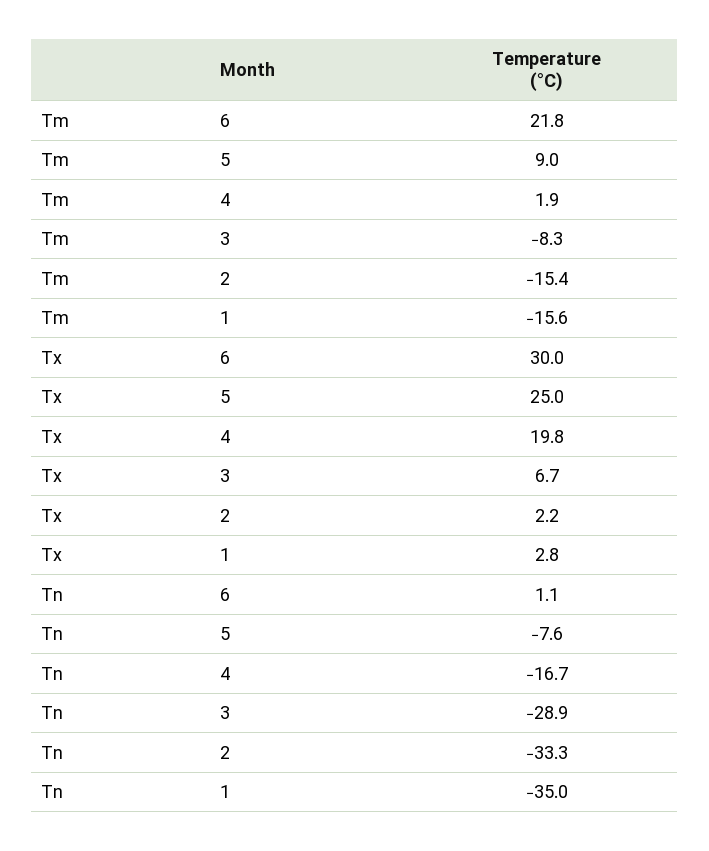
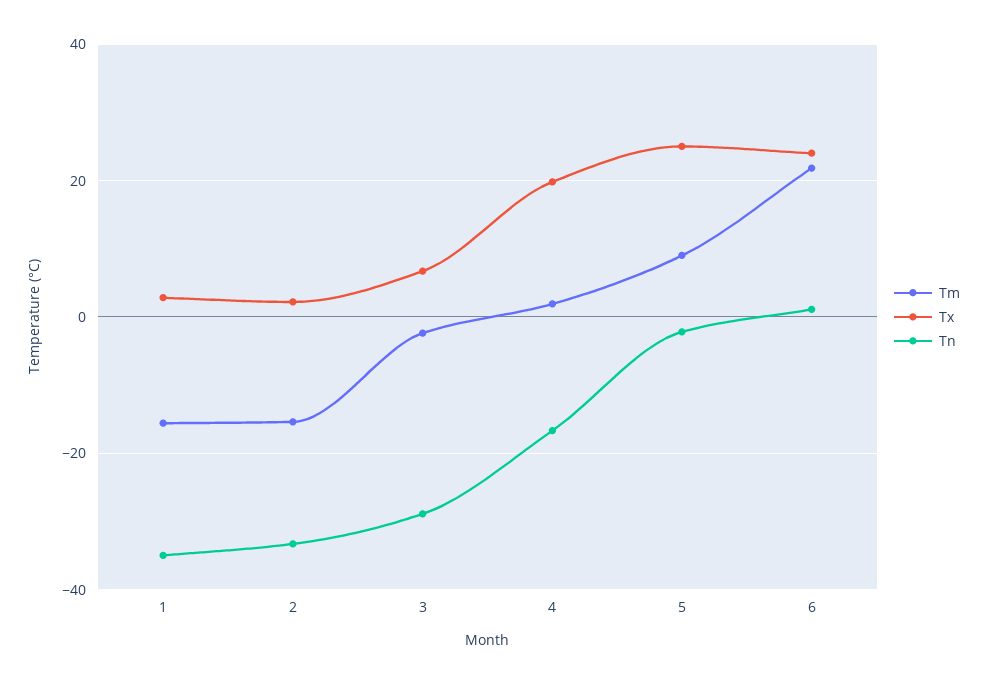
Tm, 3: -8.3 -> -2
Tx, 6: 30 -> 24
Tn, 5: -7.6 -> -2

